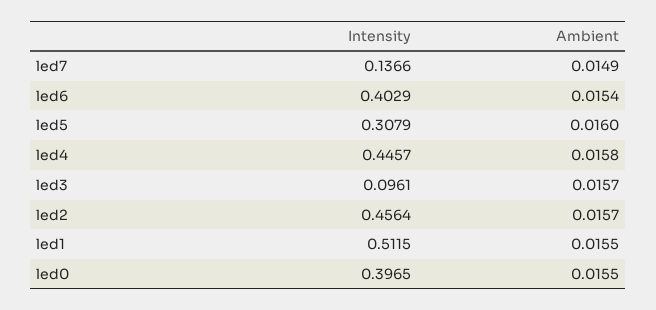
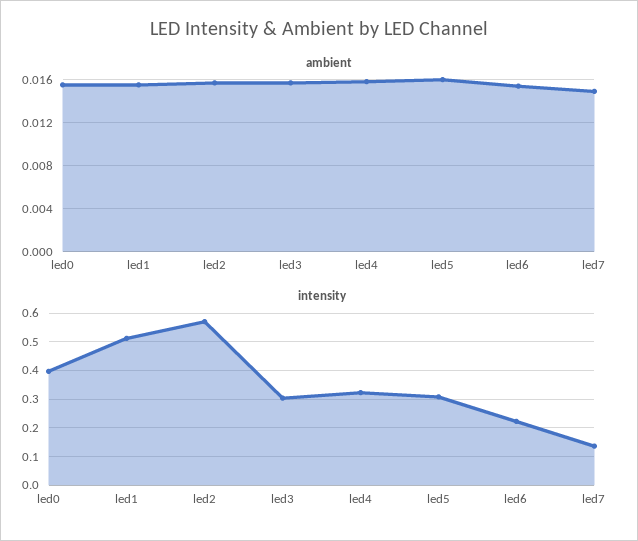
Intensity, led6: 0.4029 -> 0.225
Intensity, led4: 0.4457 -> 0.325
Intensity, led3: 0.0961 -> 0.3
Intensity, led2: 0.4564 -> 0.575

